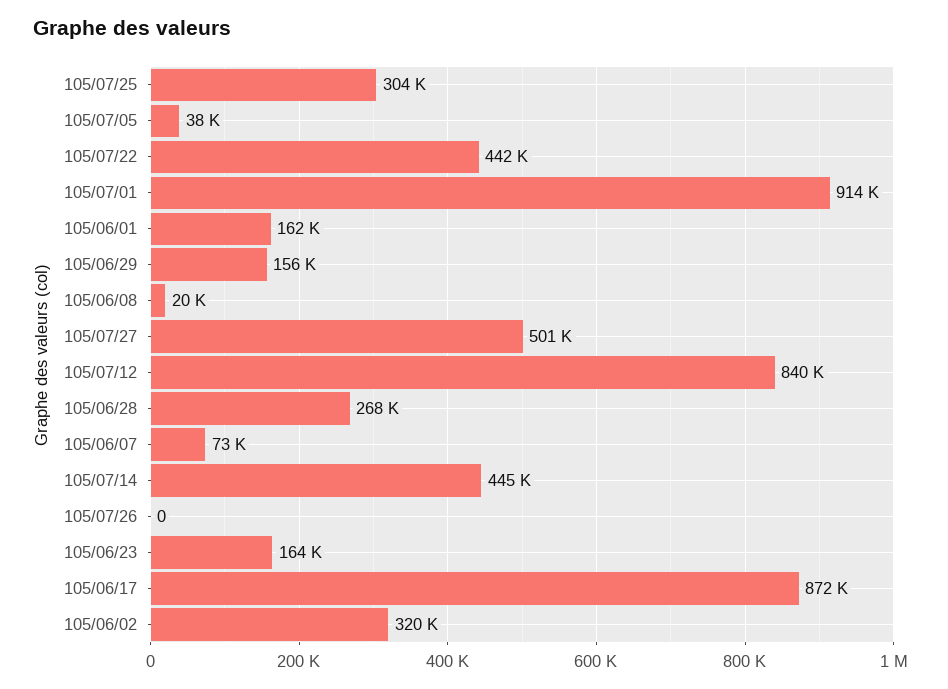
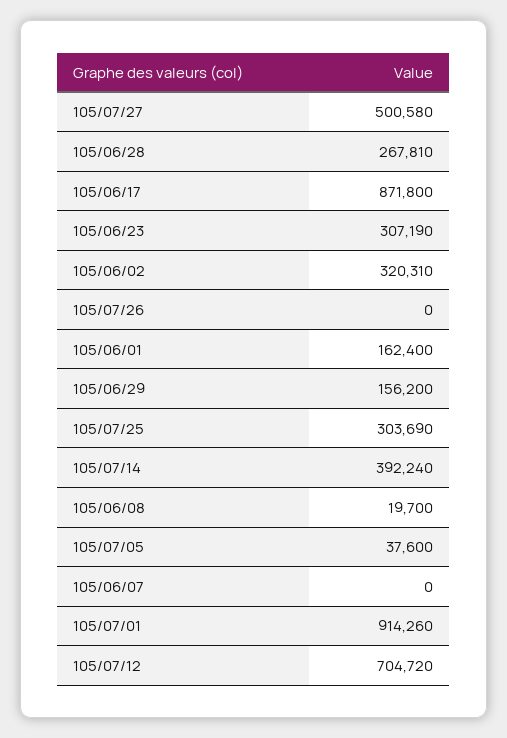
105/07/22: 442000 -> none
105/07/12: 840000 -> 704720
105/06/07: 73000 -> 0
105/07/14: 445000 -> 392240
105/06/23: 164000 -> 307190

